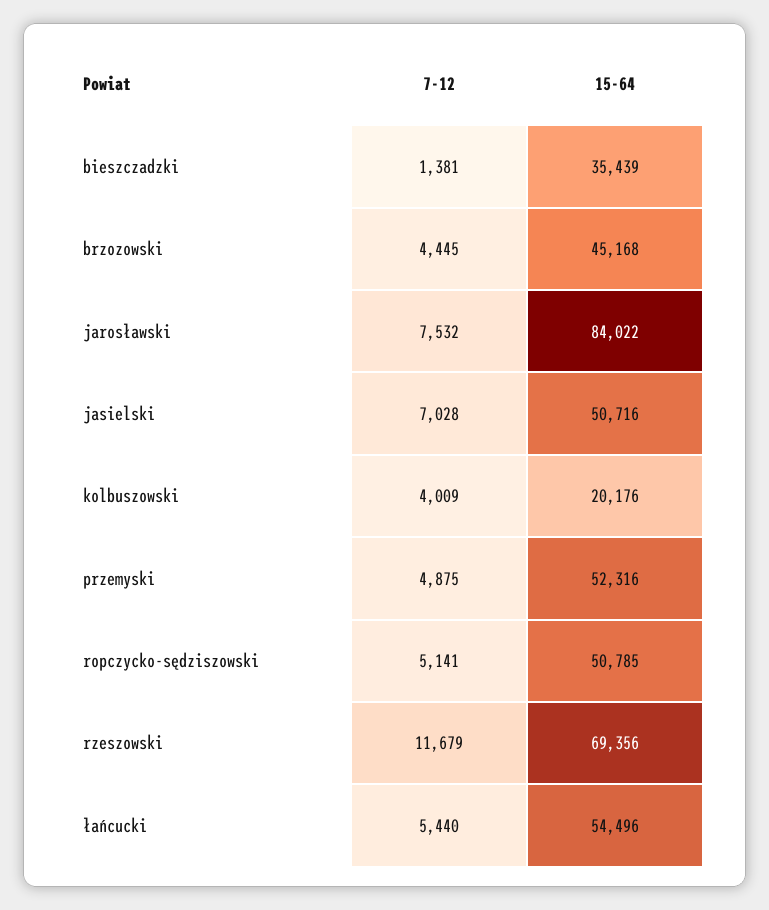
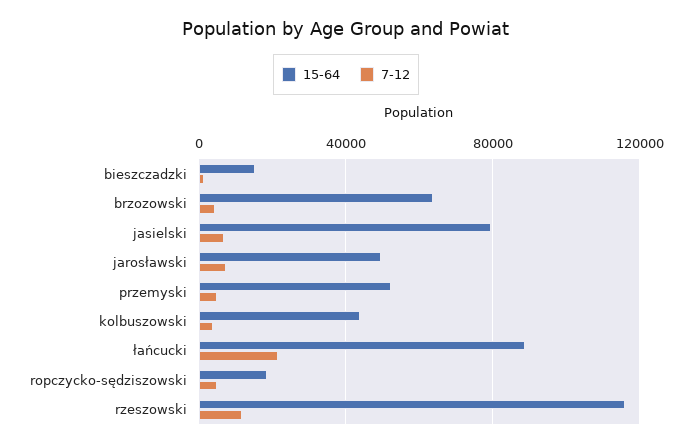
15-64, bieszczadzki: 35439 -> 15000
15-64, brzozowski: 45168 -> 65000
15-64, jarosławski: 84022 -> 50000
15-64, jasielski: 50716 -> 80000
15-64, kolbuszowski: 20176 -> 45000
15-64, ropczycko-sędziszowski: 50785 -> 20000
15-64, rzeszowski: 69356 -> 115000
7-12, łańcucki: 5440 -> 20000
15-64, łańcucki: 54496 -> 90000

